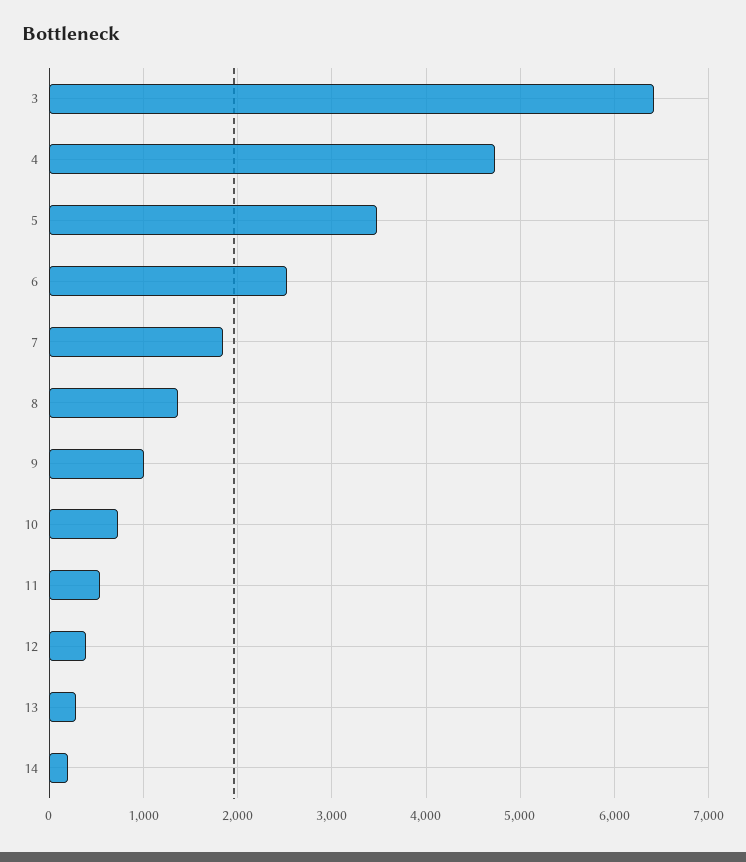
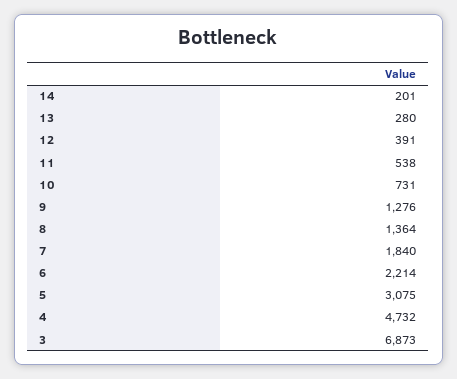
3: 6400 -> 6873
5: 3500 -> 3075
6: 2500 -> 2214
9: 1000 -> 1276

